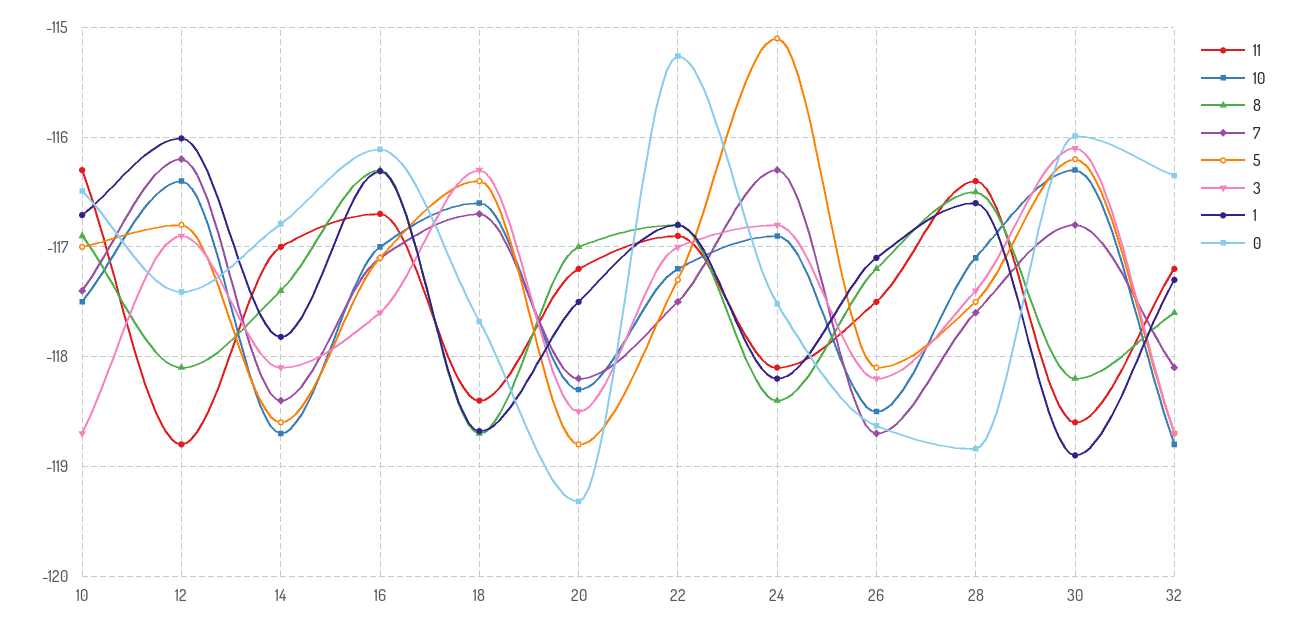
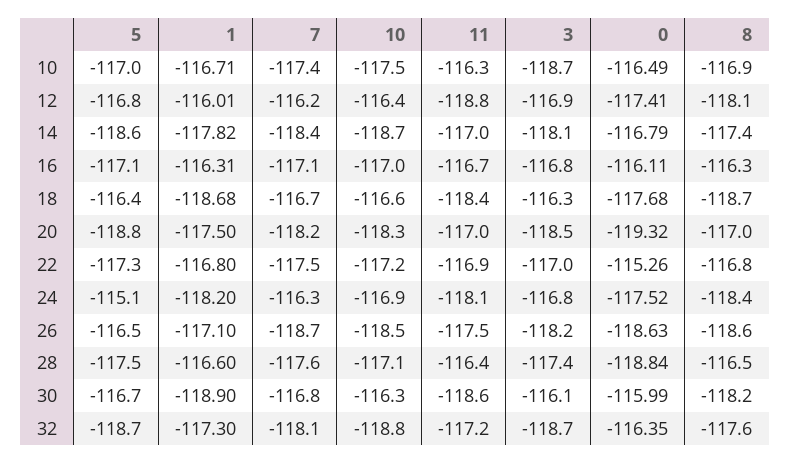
3, 16: -117.6 -> -116.8
11, 20: -117.2 -> -117
8, 26: -117.2 -> -118.6
5, 26: -118.1 -> -116.5
5, 30: -116.2 -> -116.7

